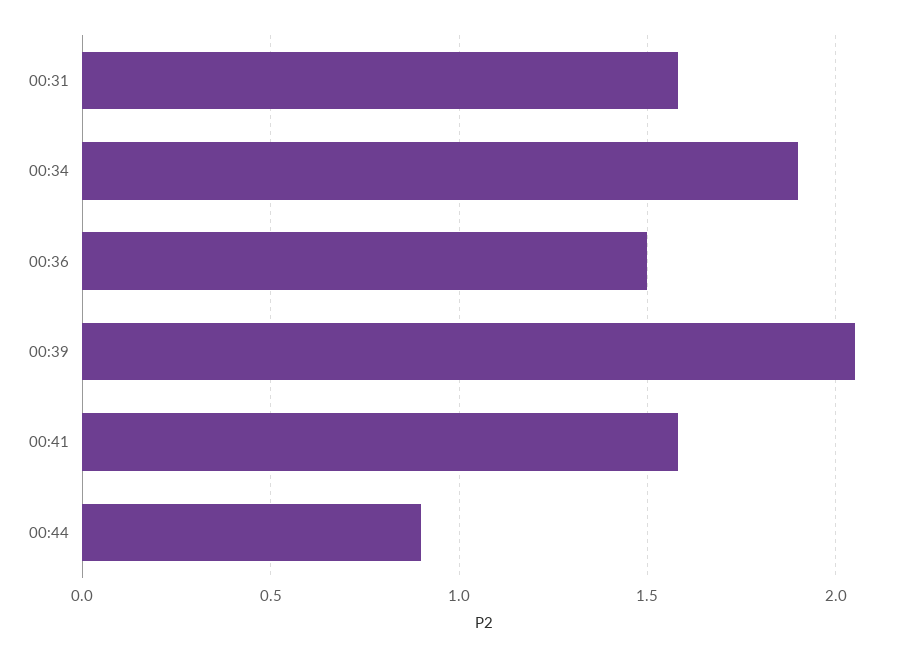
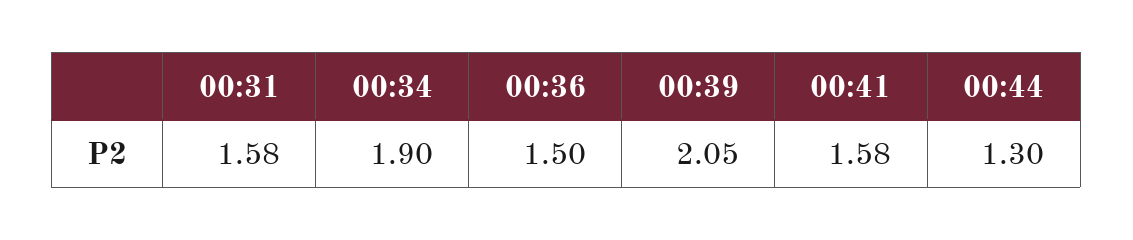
00:44: 0.9 -> 1.3

